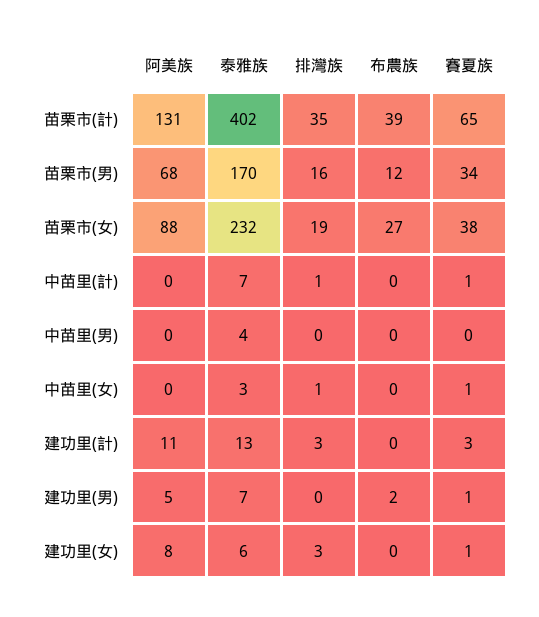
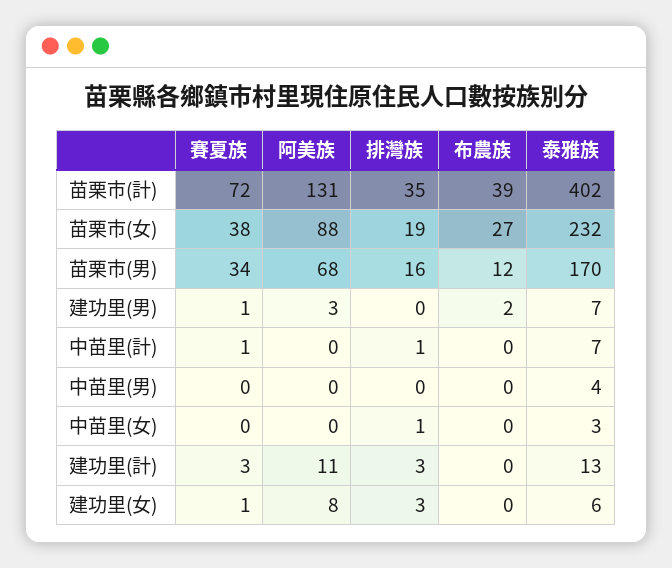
賽夏族, 苗栗市(計): 65 -> 72
賽夏族, 中苗里(女): 1 -> 0
阿美族, 建功里(男): 5 -> 3

